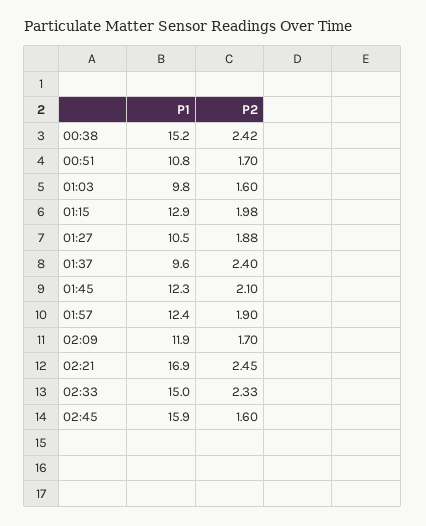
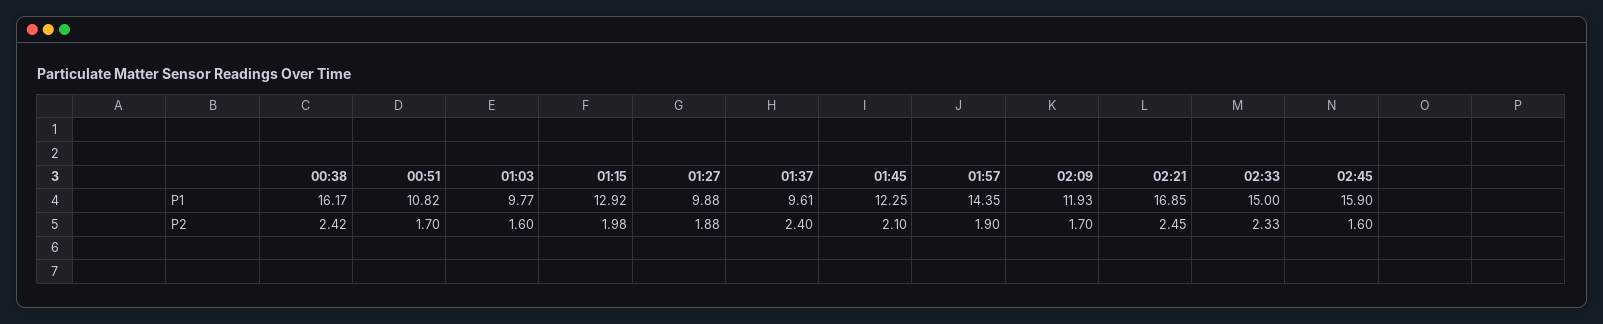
P1, 00:38: 15.2 -> 16.17
P1, 01:27: 10.5 -> 9.88
P1, 01:57: 12.4 -> 14.35

